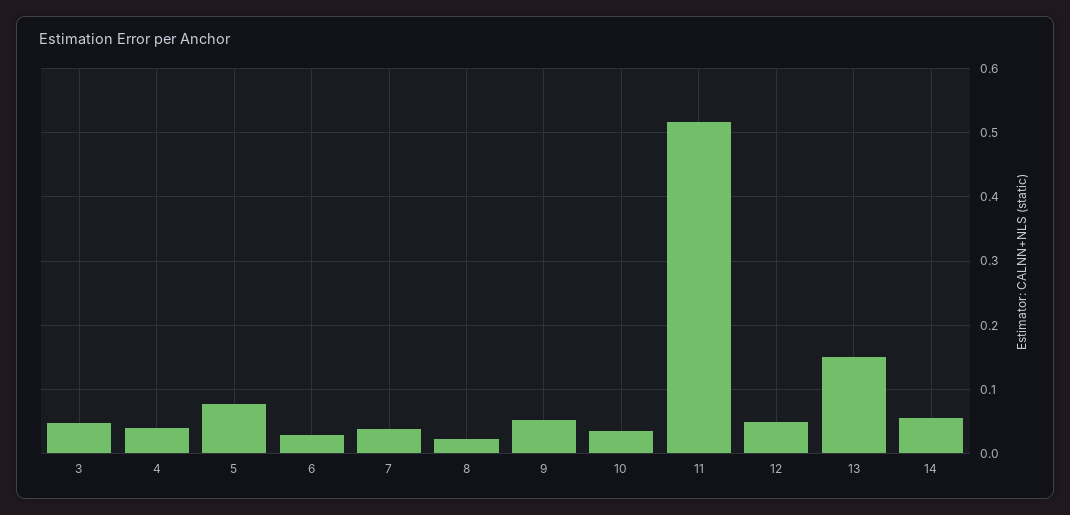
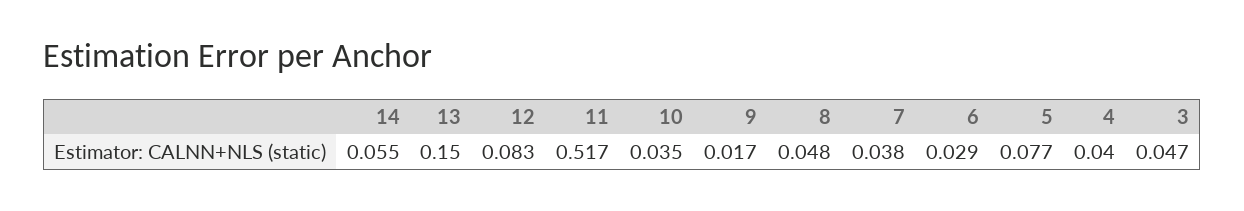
8: 0.02 -> 0.048
9: 0.05 -> 0.017
12: 0.05 -> 0.083

